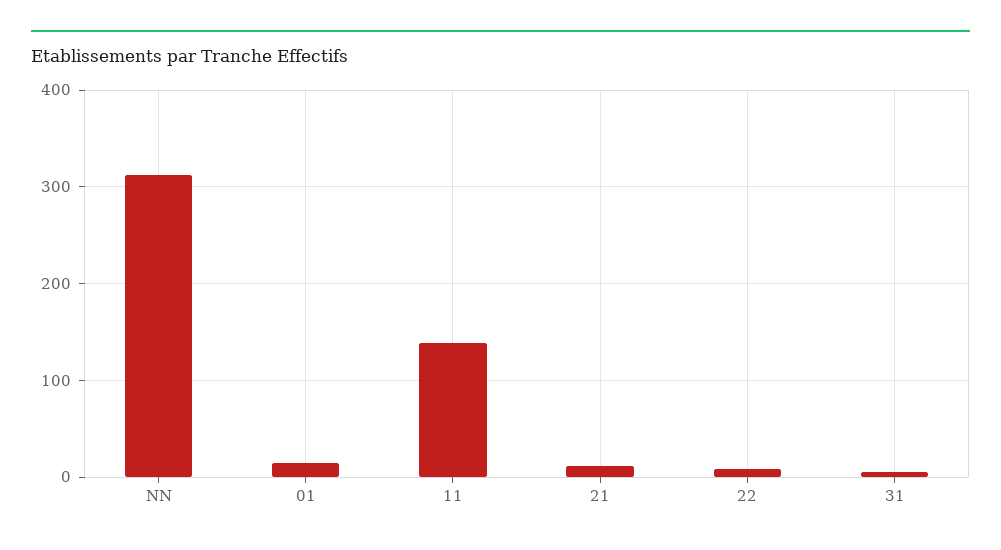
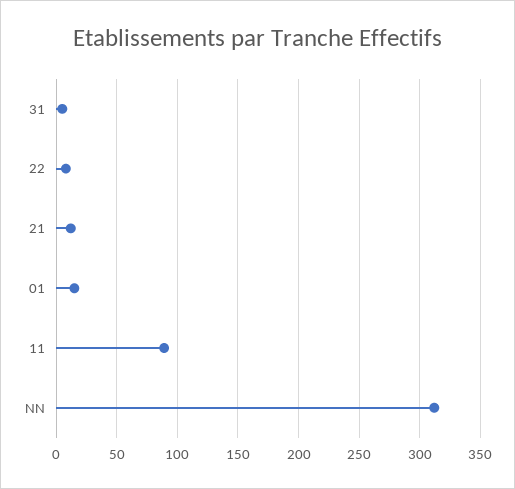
11: 140 -> 90

